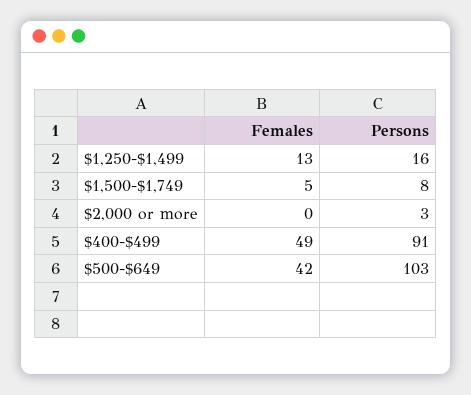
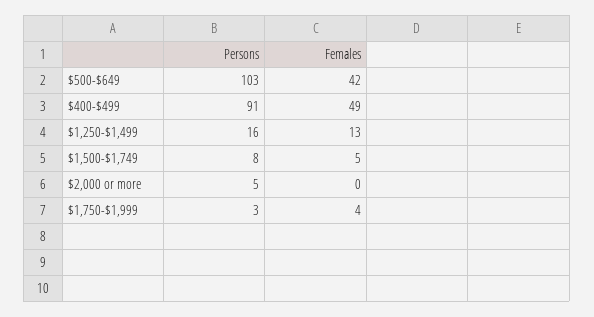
Persons, $2,000 or more: 3 -> 5
Persons, $1,750-$1,999: none -> 3
Females, $1,750-$1,999: none -> 4

